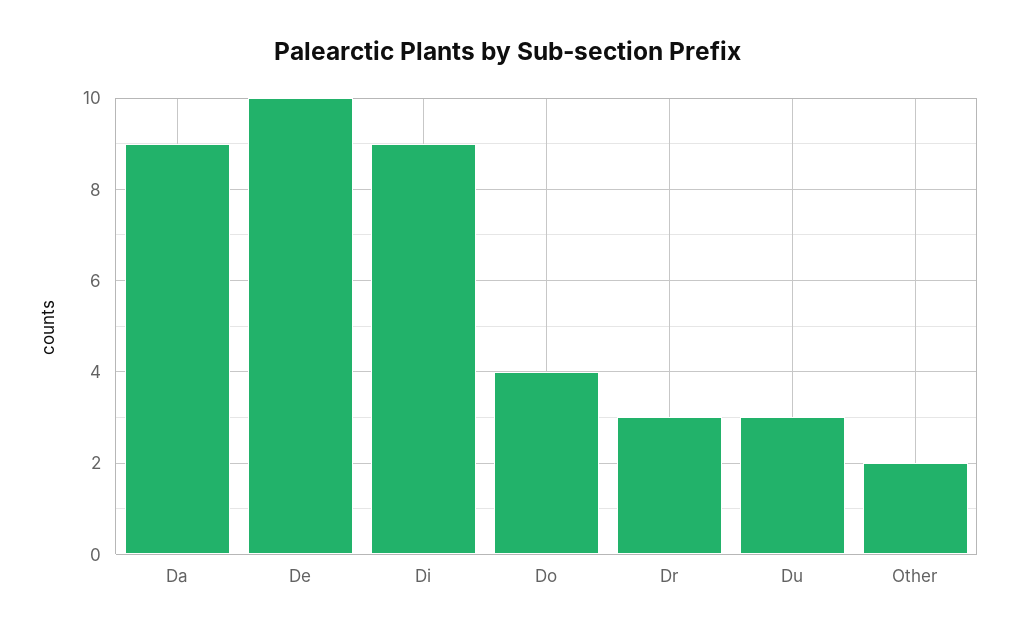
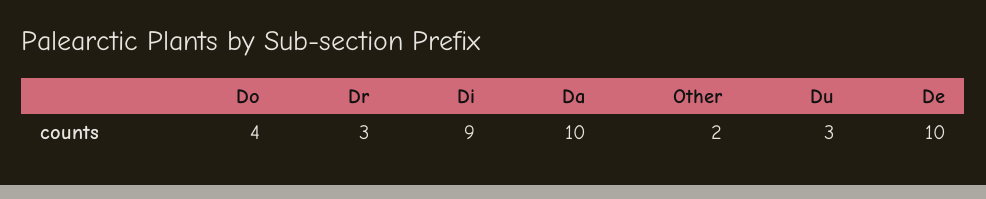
Da: 9 -> 10

